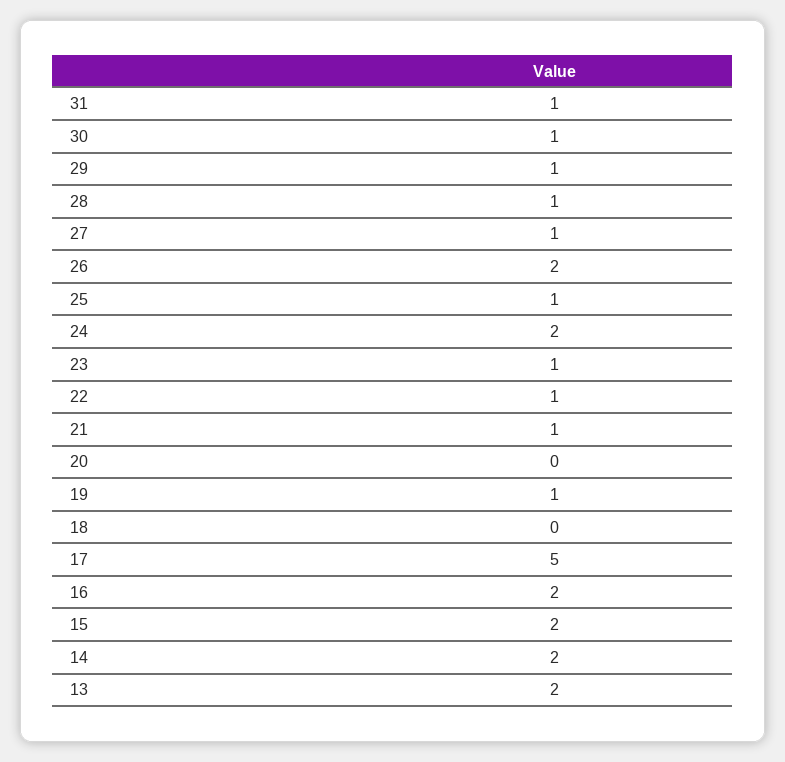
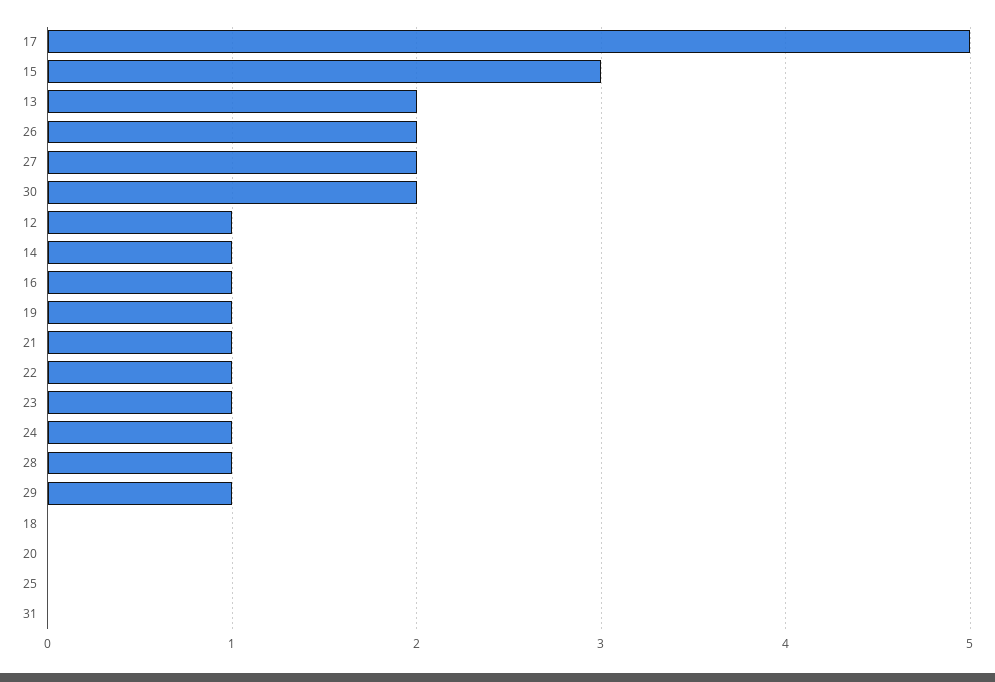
31: 1 -> 0
30: 1 -> 2
27: 1 -> 2
25: 1 -> 0
24: 2 -> 1
16: 2 -> 1
15: 2 -> 3
14: 2 -> 1
12: none -> 1

